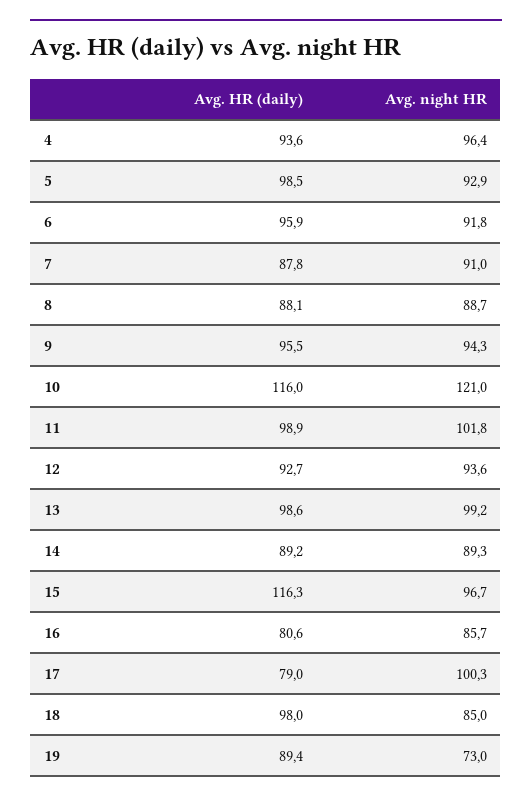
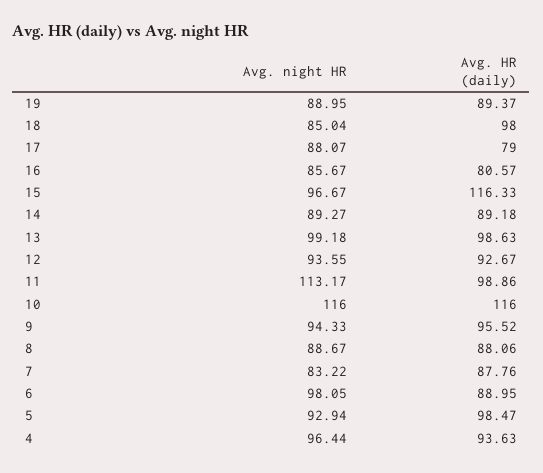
Avg. HR (daily), 6: 95.9 -> 88.95
Avg. night HR, 6: 91.8 -> 98.05
Avg. night HR, 7: 91 -> 83.22
Avg. night HR, 10: 121 -> 116
Avg. night HR, 11: 101.8 -> 113.17
Avg. night HR, 17: 100.3 -> 88.07
Avg. night HR, 19: 73 -> 88.95

